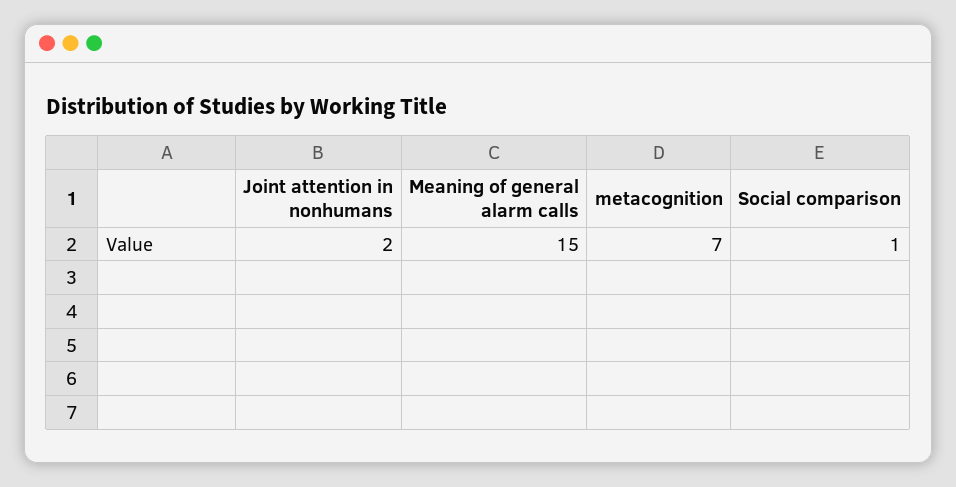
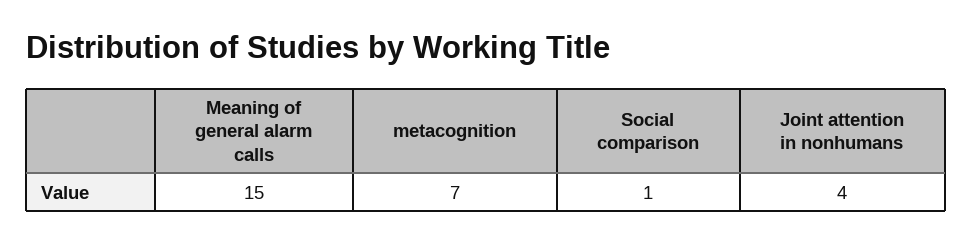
Joint attention in nonhumans: 2 -> 4

